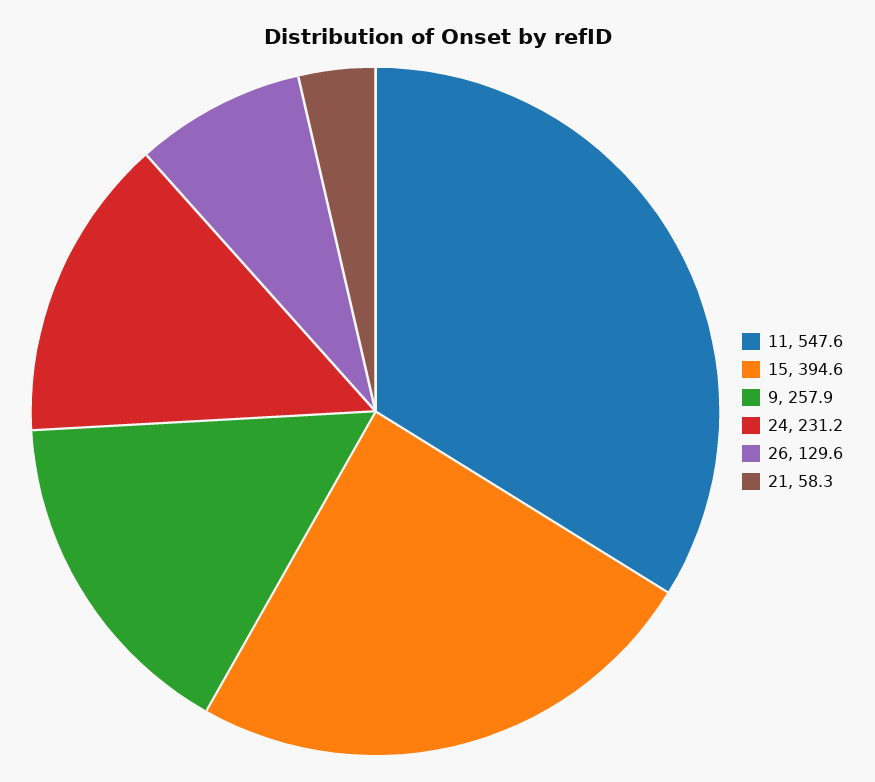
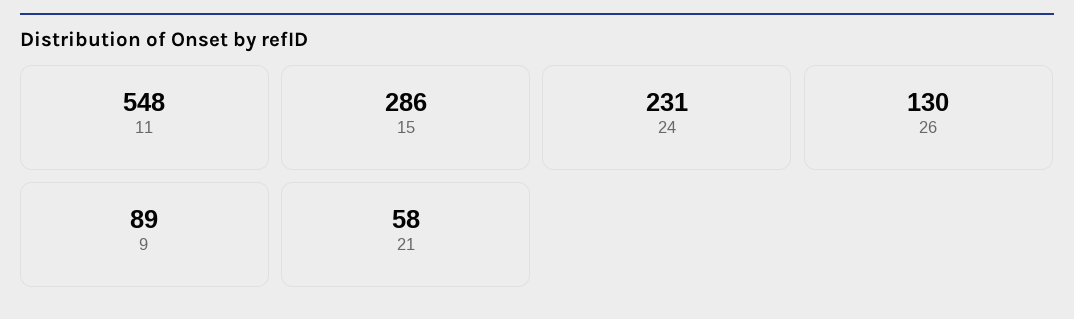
15: 394.6 -> 286
9: 257.9 -> 89

